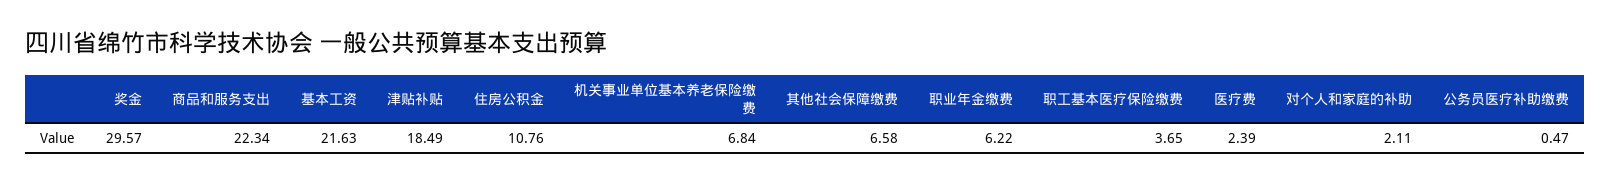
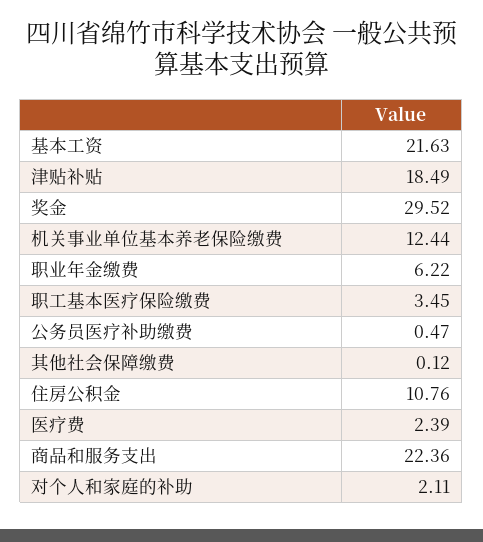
奖金: 29.57 -> 29.52
商品和服务支出: 22.34 -> 22.36
机关事业单位基本养老保险缴费: 6.84 -> 12.44
其他社会保障缴费: 6.58 -> 0.12
职工基本医疗保险缴费: 3.65 -> 3.45

